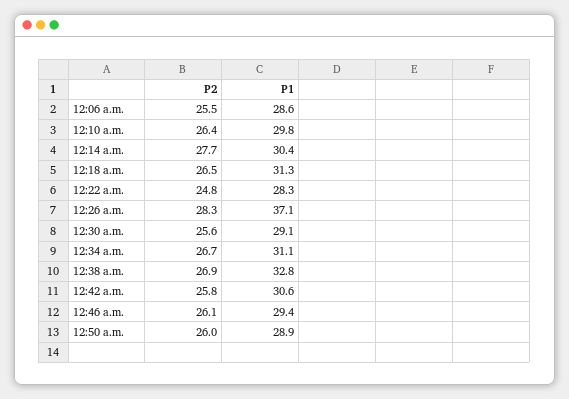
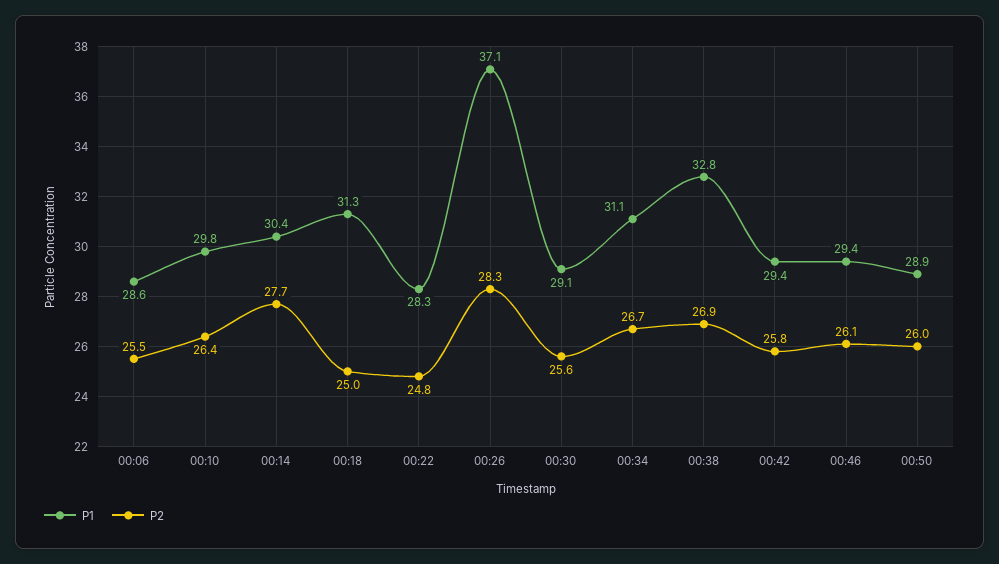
P2, 12:18 a.m.: 26.5 -> 25
P1, 12:42 a.m.: 30.6 -> 29.4

